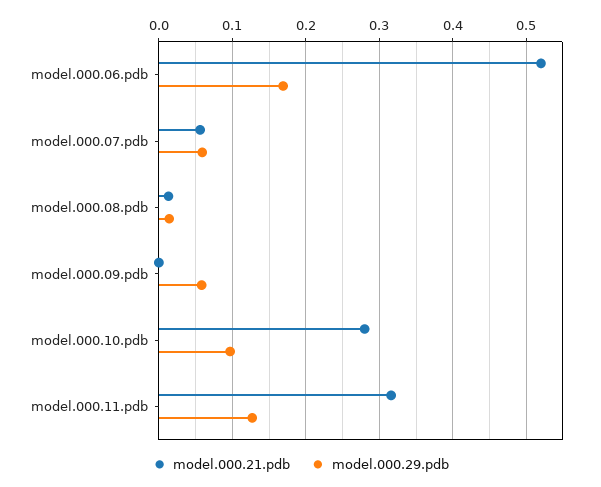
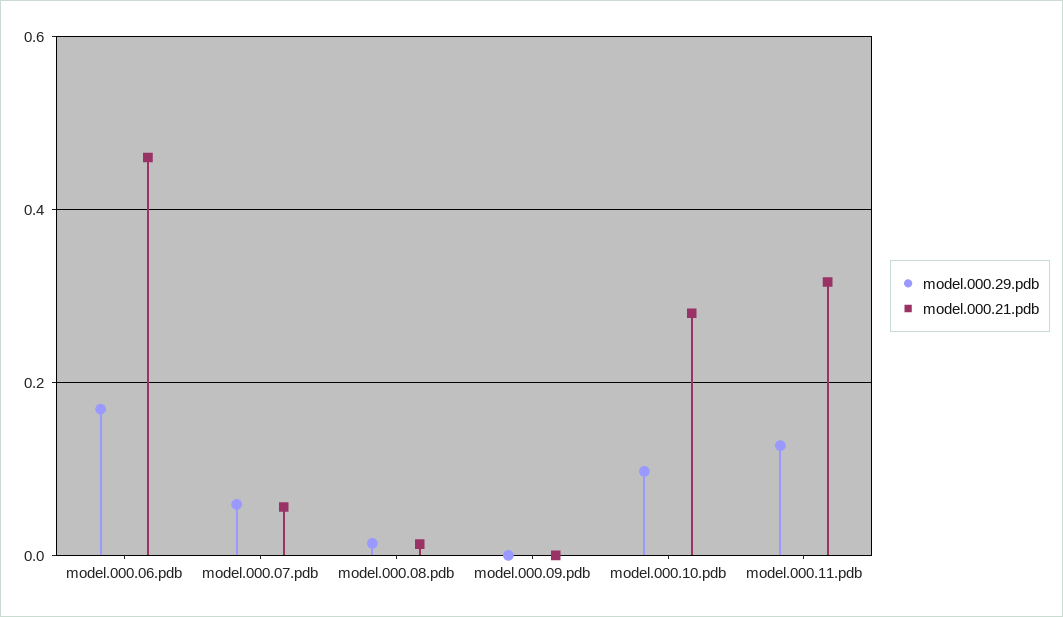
model.000.21.pdb, model.000.06.pdb: 0.52 -> 0.46
model.000.29.pdb, model.000.09.pdb: 0.06 -> 0

